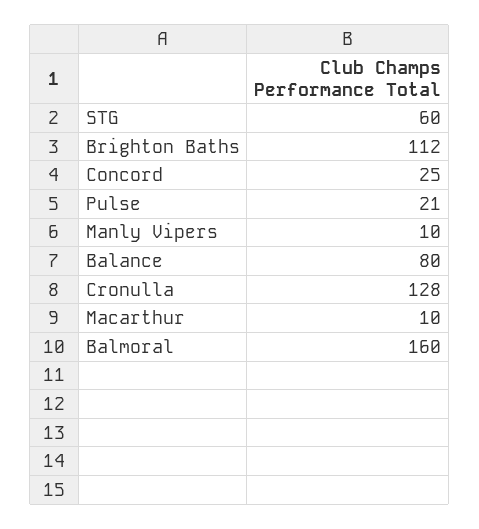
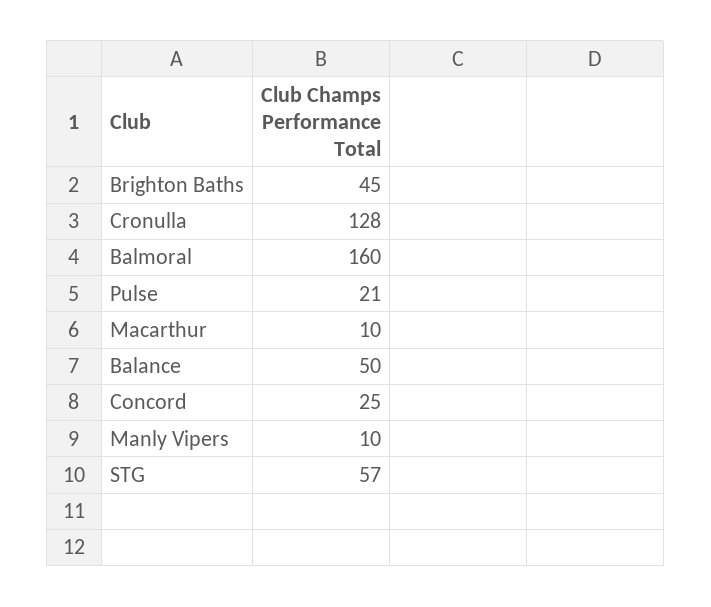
STG: 60 -> 57
Brighton Baths: 112 -> 45
Balance: 80 -> 50

